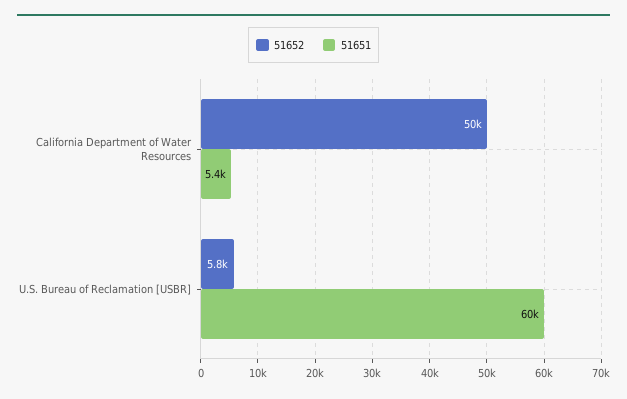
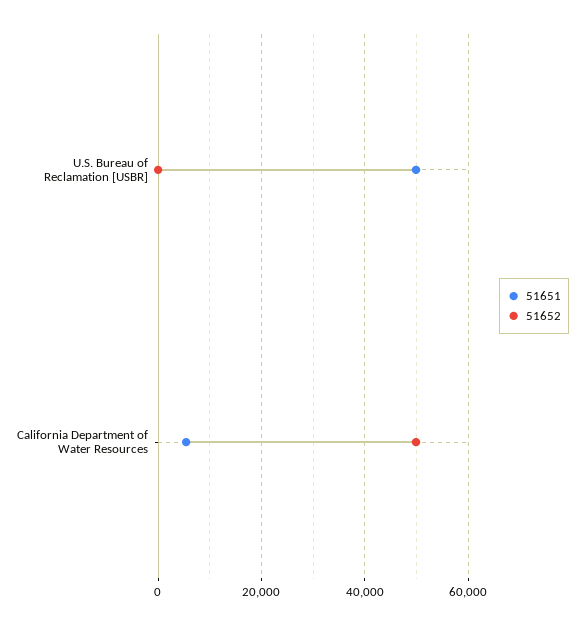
51652, U.S. Bureau of Reclamation [USBR]: 5800 -> 0
51651, U.S. Bureau of Reclamation [USBR]: 60000 -> 50000

